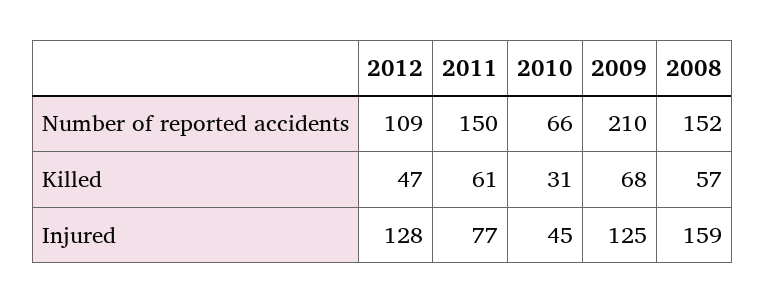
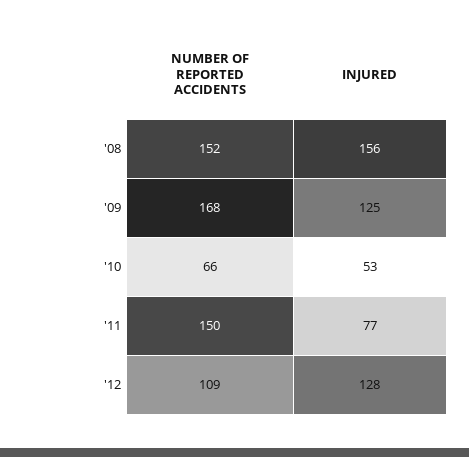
2009, Number of reported accidents: 210 -> 168
2012, Killed: 47 -> none
2011, Killed: 61 -> none
2010, Killed: 31 -> none
2009, Killed: 68 -> none
2008, Killed: 57 -> none
2010, Injured: 45 -> 53
2008, Injured: 159 -> 156

